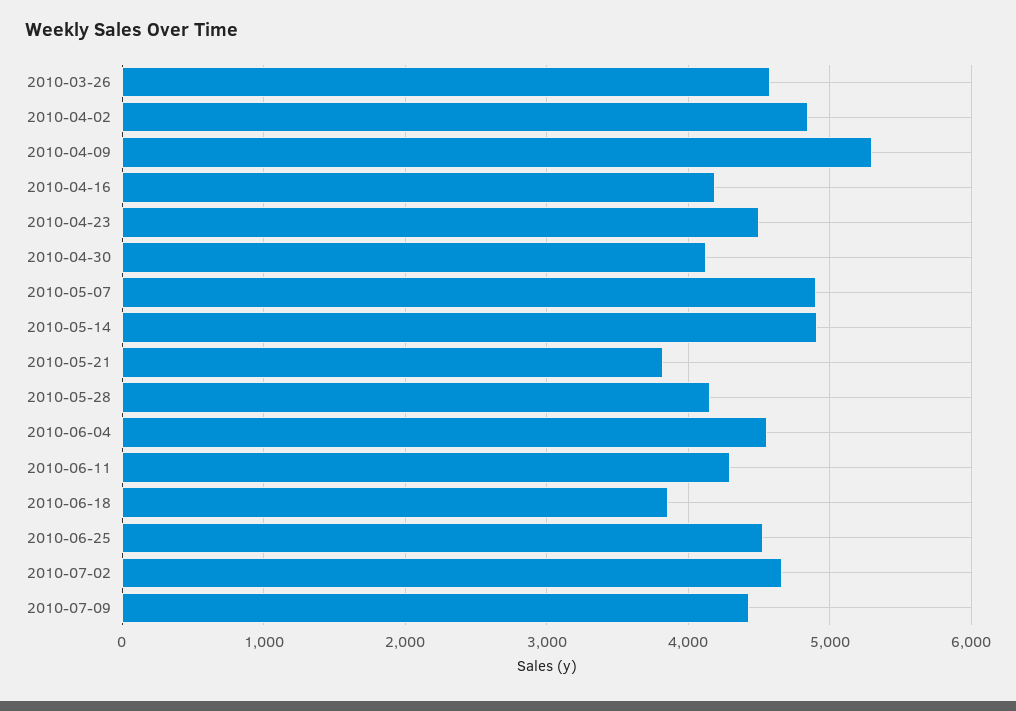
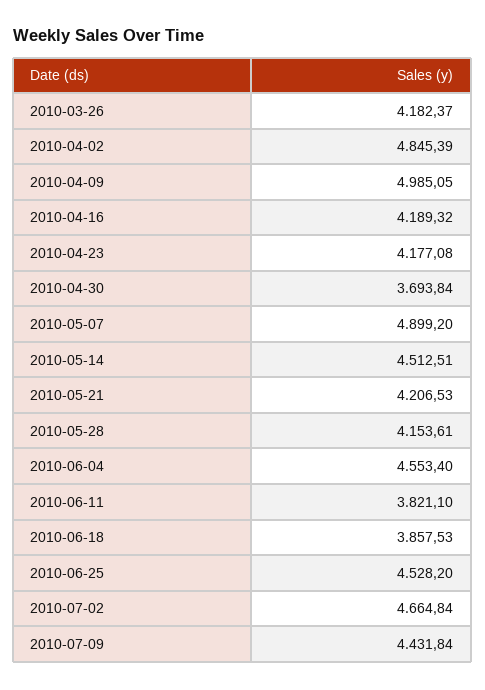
2010-03-26: 4600 -> 4182.37
2010-04-09: 5300 -> 4985.05
2010-04-23: 4500 -> 4177.08
2010-04-30: 4100 -> 3693.84
2010-05-14: 4900 -> 4512.51
2010-05-21: 3800 -> 4206.53
2010-06-11: 4300 -> 3821.1

